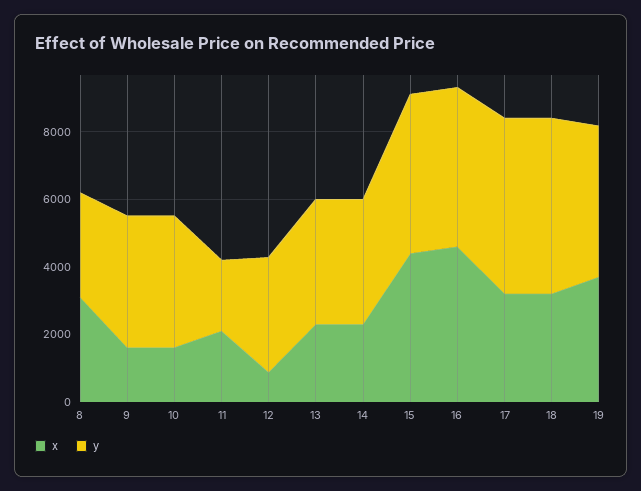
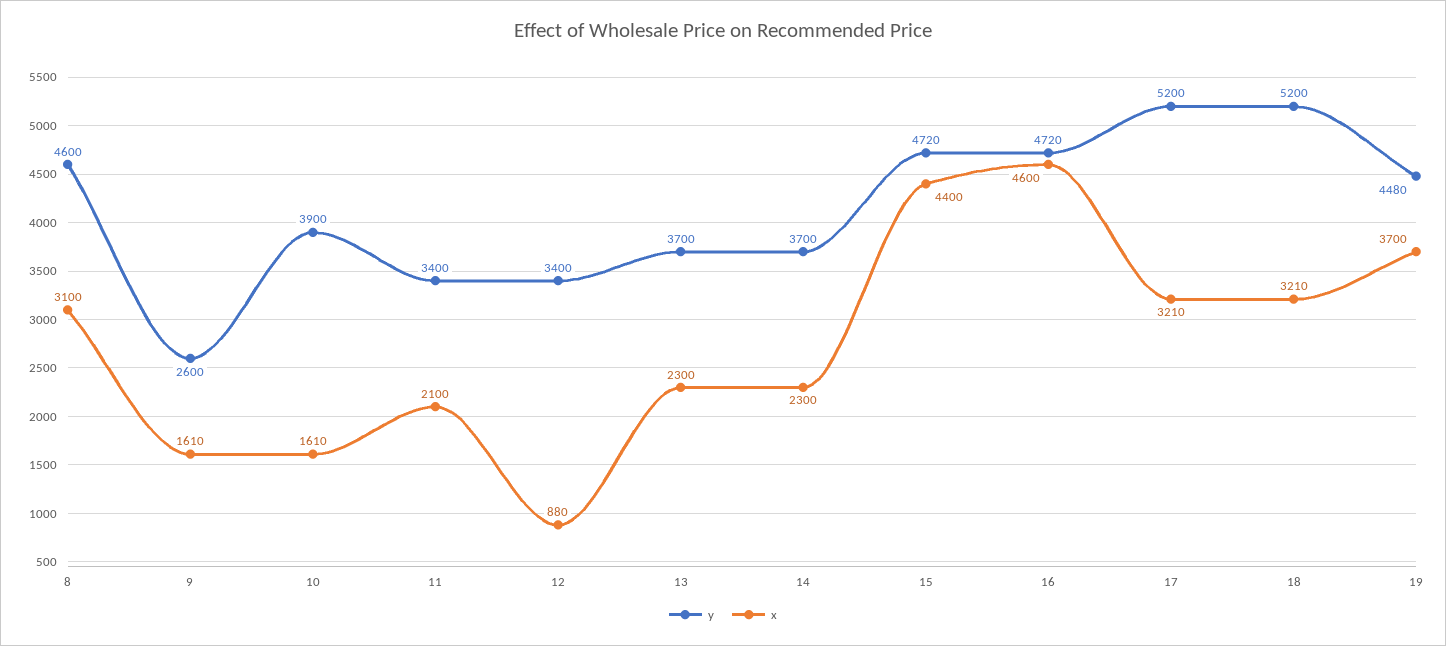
y, 8: 3000 -> 4600
y, 9: 4000 -> 2600
y, 11: 2000 -> 3400

